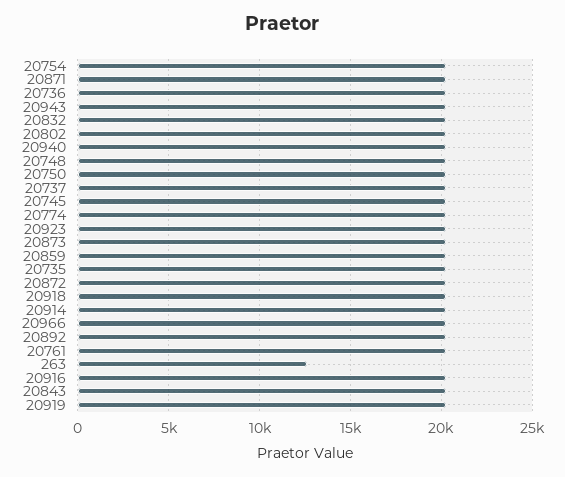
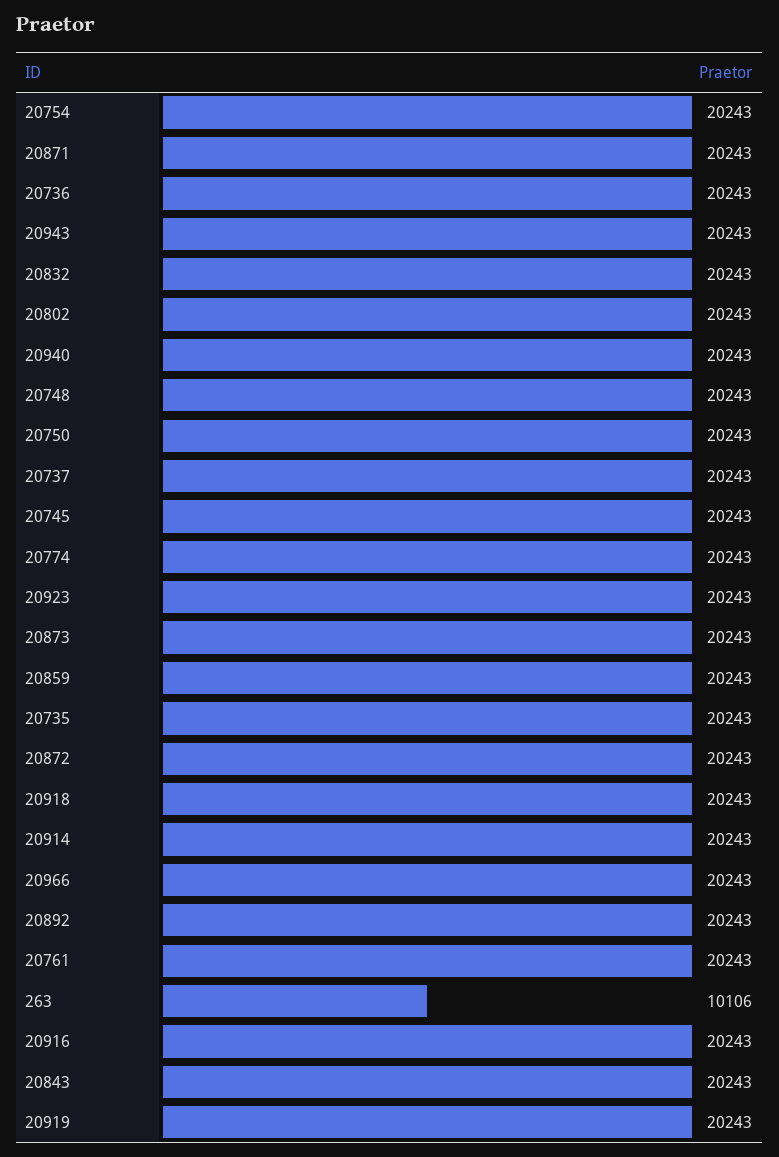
263: 12500 -> 10106

